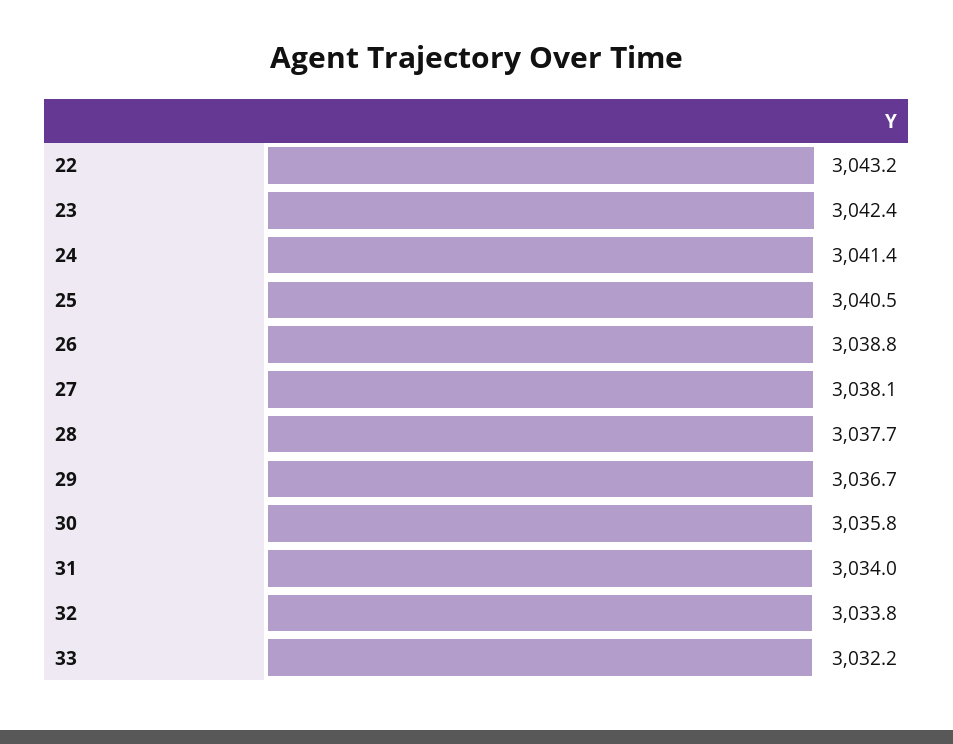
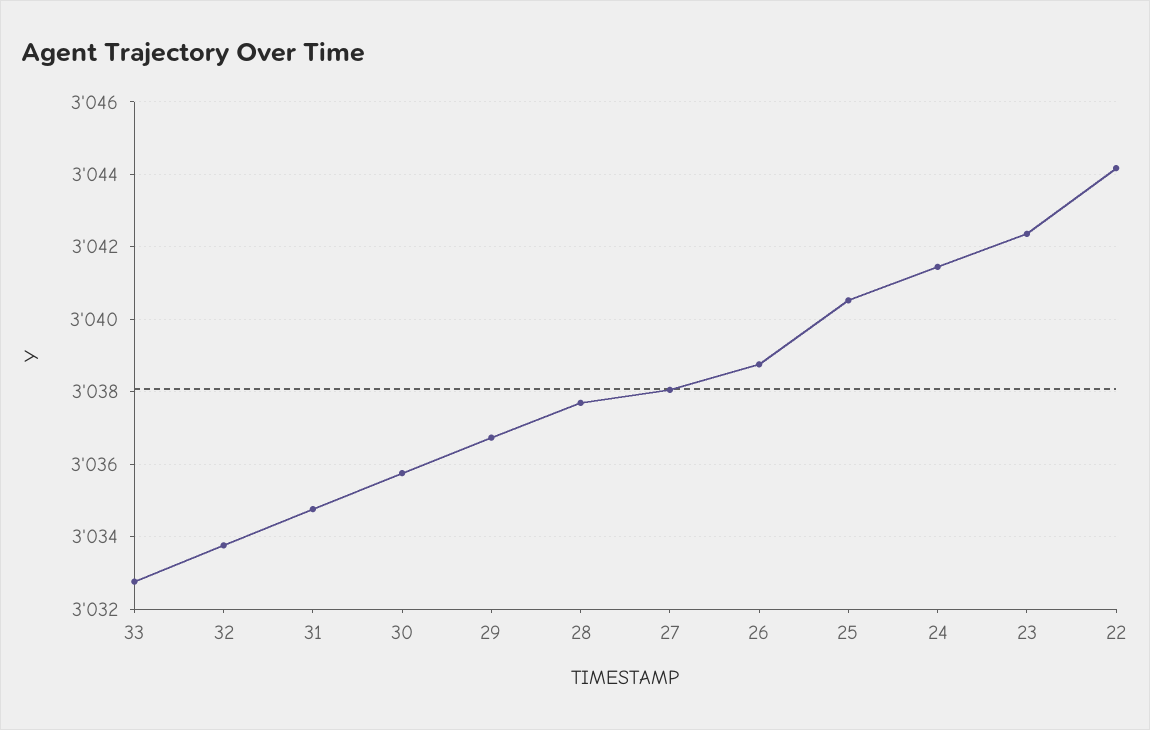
22: 3043.2 -> 3044.2
31: 3034 -> 3034.8
33: 3032.2 -> 3032.8

